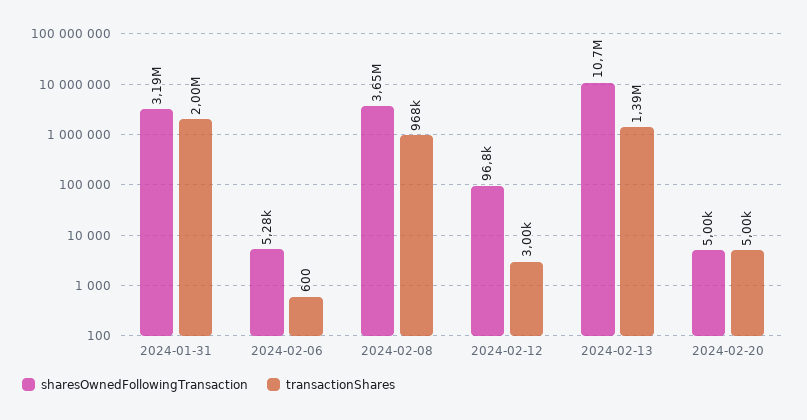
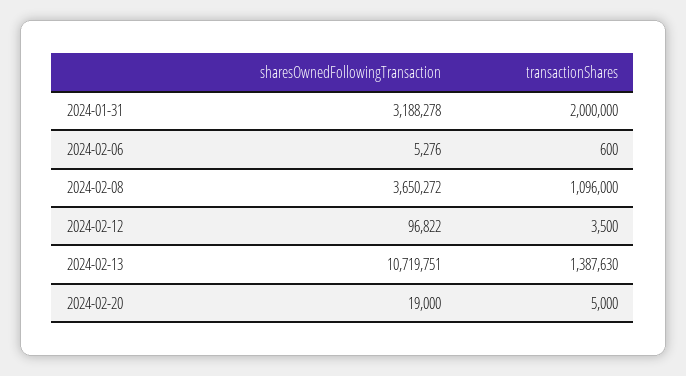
transactionShares, 2024-02-08: 968000 -> 1096000
transactionShares, 2024-02-12: 3000 -> 3500
sharesOwnedFollowingTransaction, 2024-02-20: 5000 -> 19000

